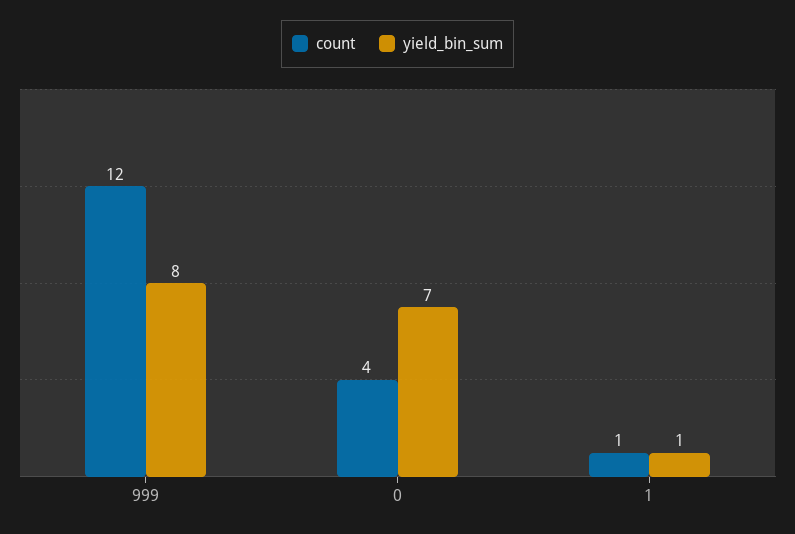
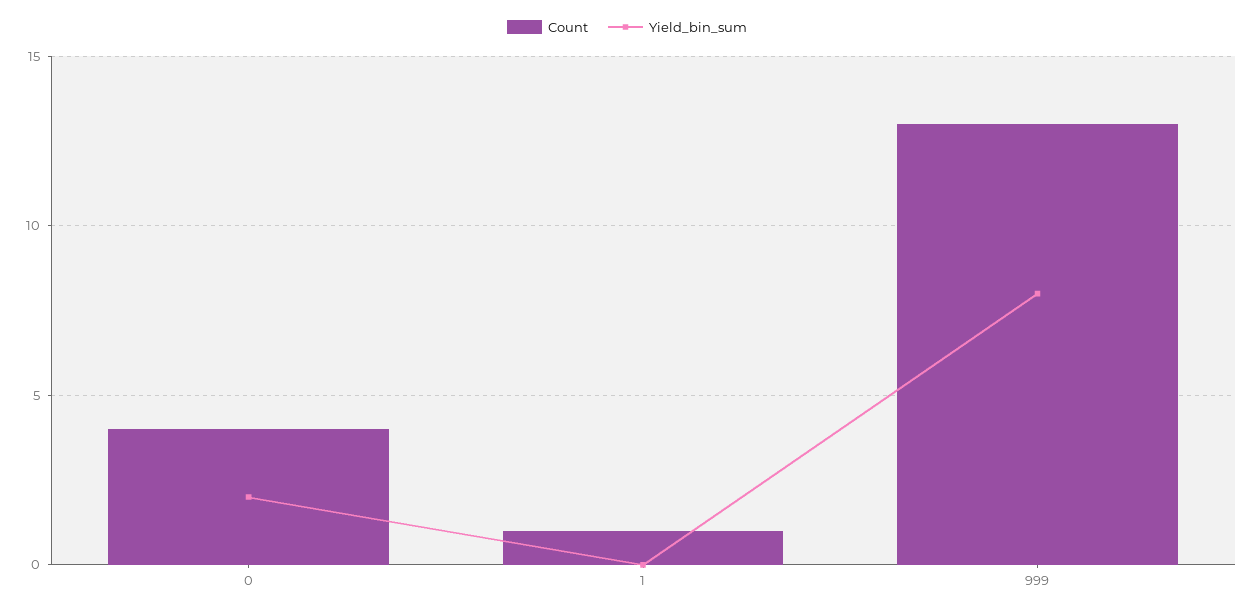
count, 999: 12 -> 13
yield_bin_sum, 0: 7 -> 2
yield_bin_sum, 1: 1 -> 0

